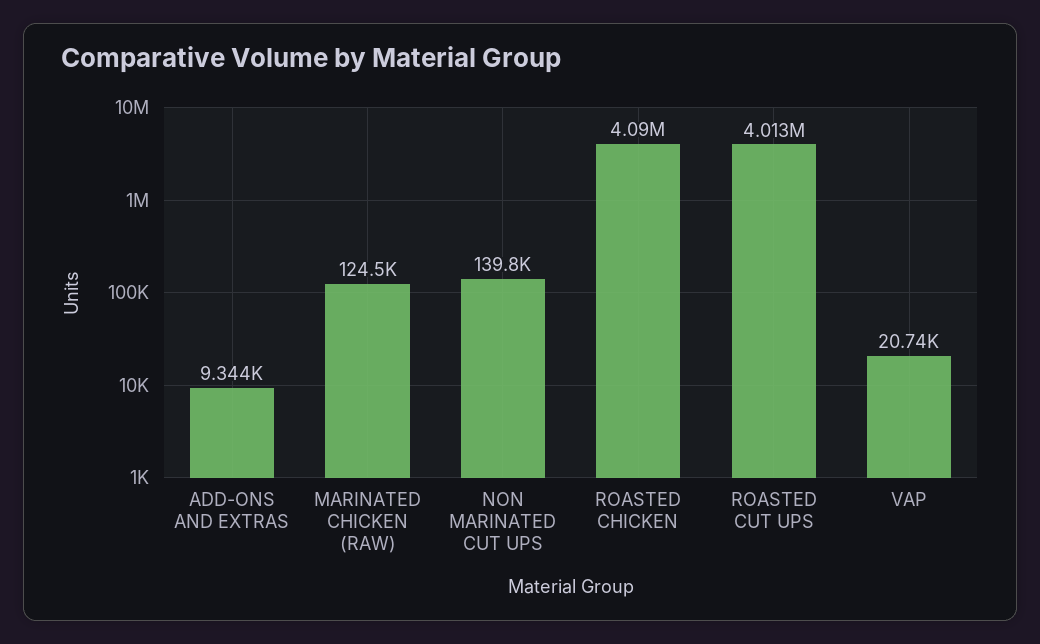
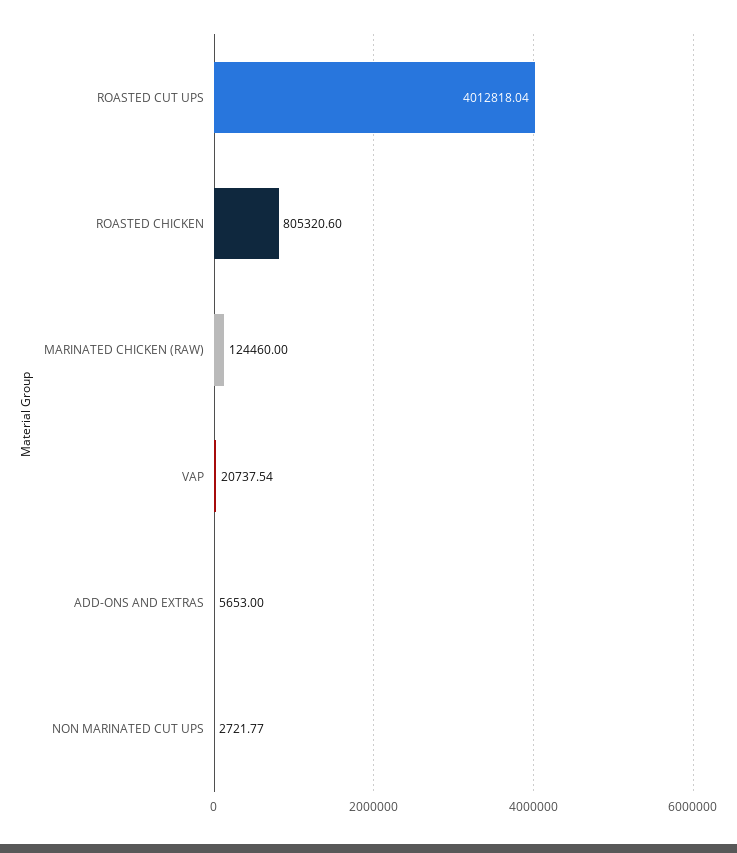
ADD-ONS AND EXTRAS: 9344 -> 5653
NON MARINATED CUT UPS: 139800 -> 2721.77
ROASTED CHICKEN: 4090000 -> 805320.6

